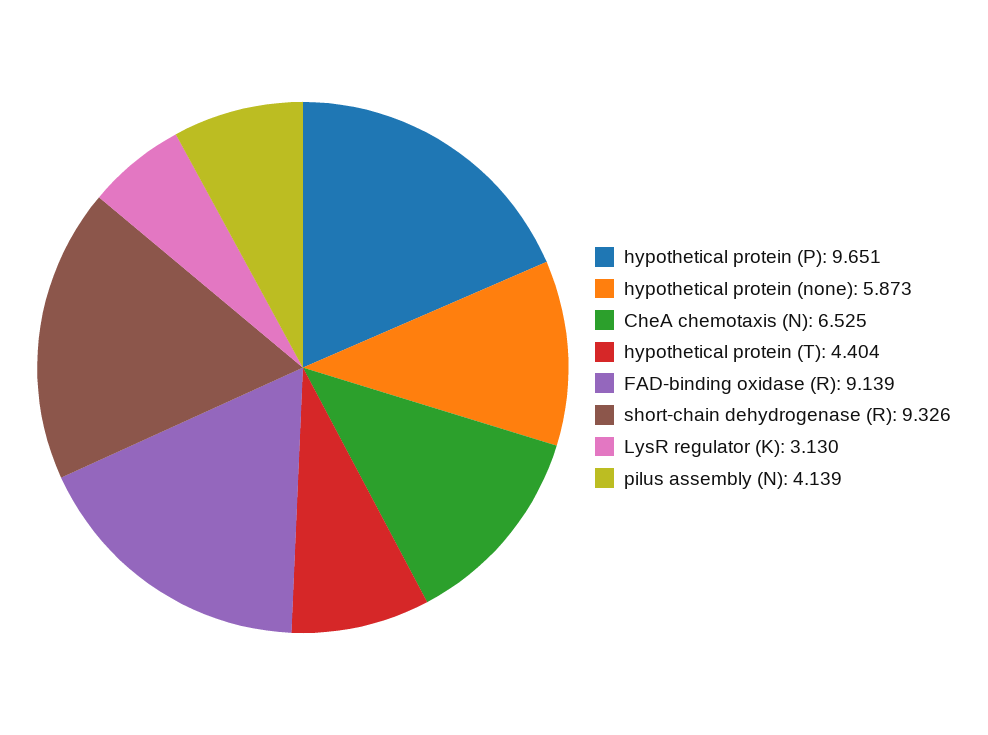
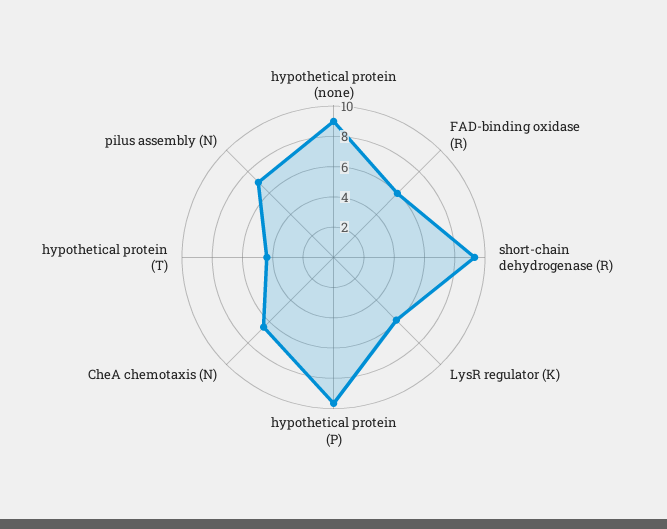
hypothetical protein (none): 5.873 -> 9
FAD-binding oxidase (R): 9.139 -> 6
LysR regulator (K): 3.13 -> 6
pilus assembly (N): 4.139 -> 7

